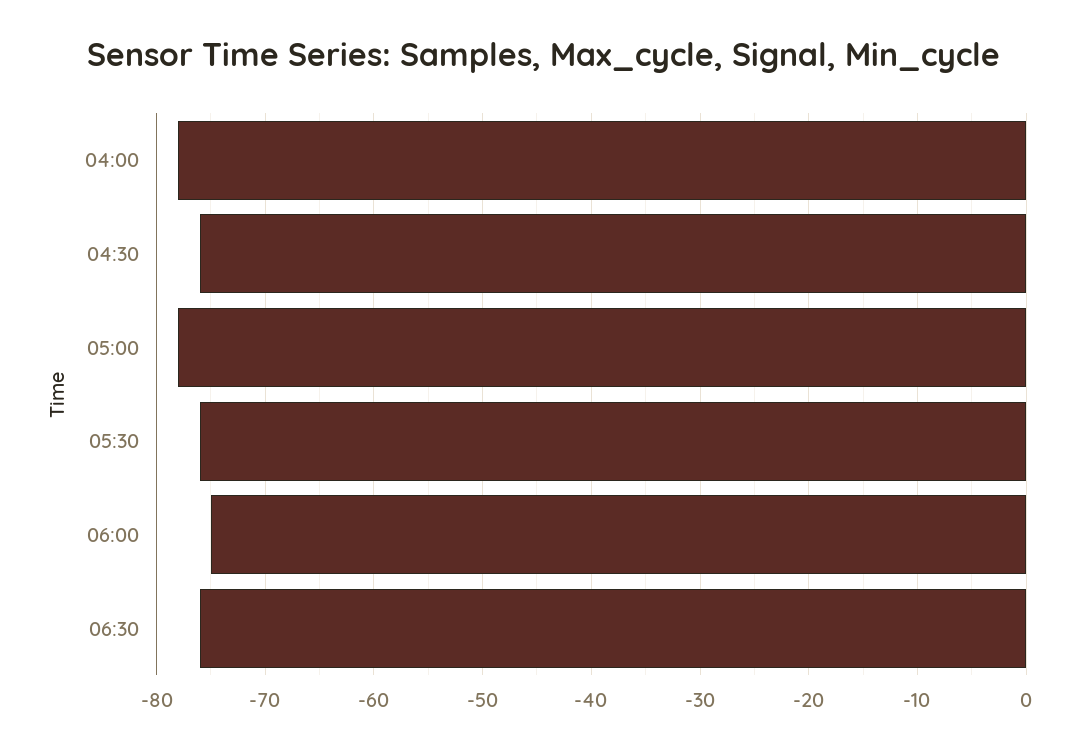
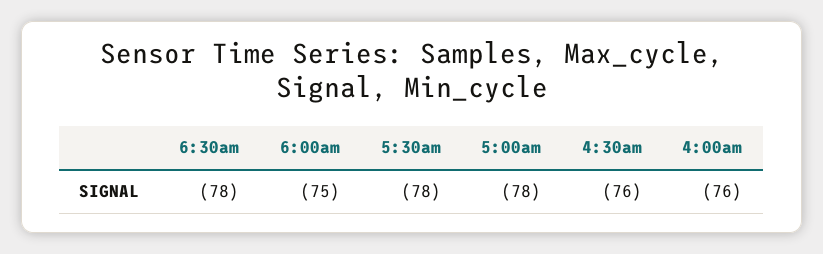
04:00: -78 -> -76
05:30: -76 -> -78
06:30: -76 -> -78

